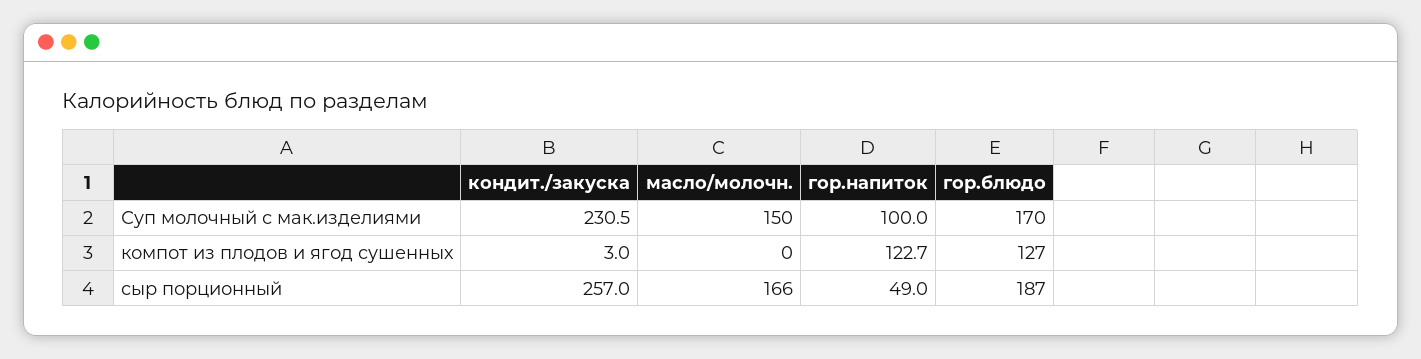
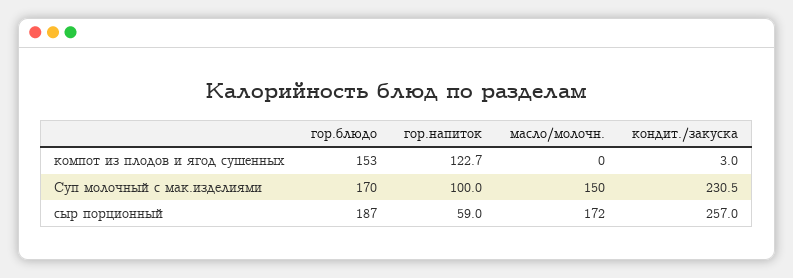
гор.блюдо, компот из плодов и ягод сушенных: 127 -> 153
масло/молочн., сыр порционный: 166 -> 172
гор.напиток, сыр порционный: 49 -> 59

